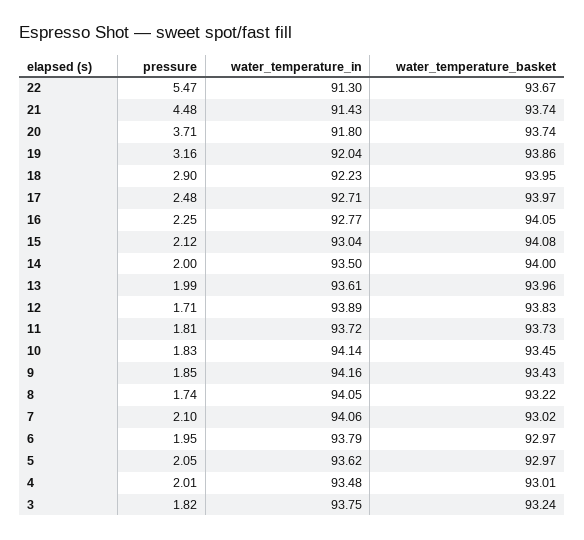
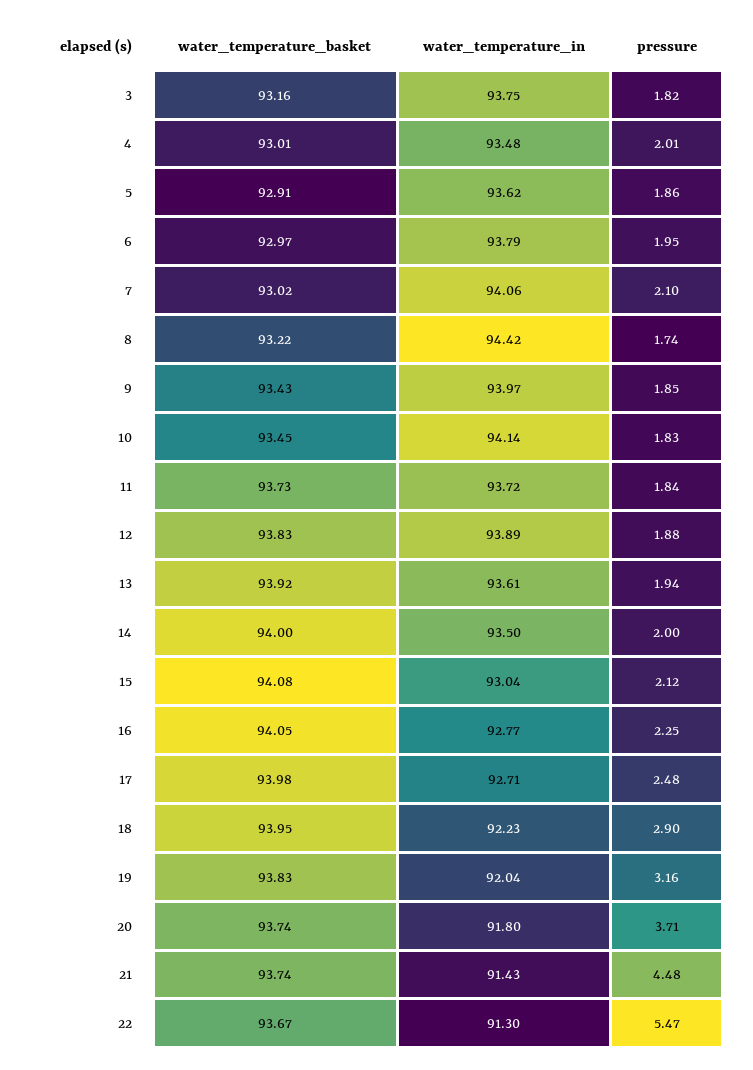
water_temperature_basket, 19: 93.86 -> 93.83
water_temperature_basket, 17: 93.97 -> 93.98
pressure, 13: 1.99 -> 1.94
water_temperature_basket, 13: 93.96 -> 93.92
pressure, 12: 1.71 -> 1.88
pressure, 11: 1.81 -> 1.84
water_temperature_in, 9: 94.16 -> 93.97
water_temperature_in, 8: 94.05 -> 94.42
pressure, 5: 2.05 -> 1.86
water_temperature_basket, 5: 92.97 -> 92.91
water_temperature_basket, 3: 93.24 -> 93.16

